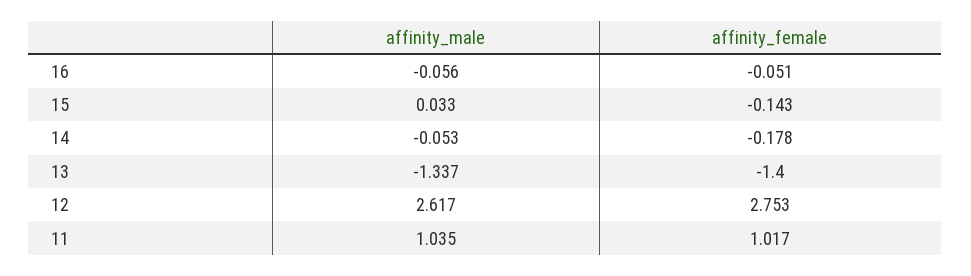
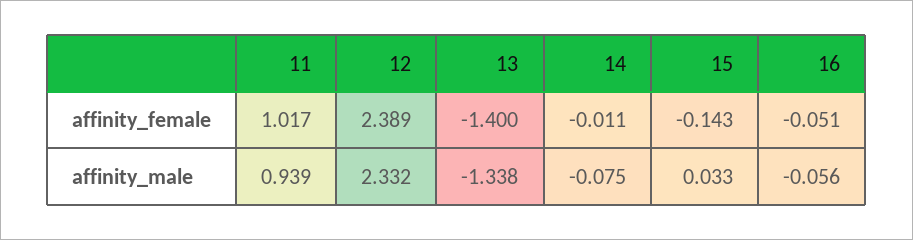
affinity_male, 14: -0.053 -> -0.075
affinity_female, 14: -0.178 -> -0.011
affinity_male, 13: -1.337 -> -1.338
affinity_male, 12: 2.617 -> 2.332
affinity_female, 12: 2.753 -> 2.389
affinity_male, 11: 1.035 -> 0.939

